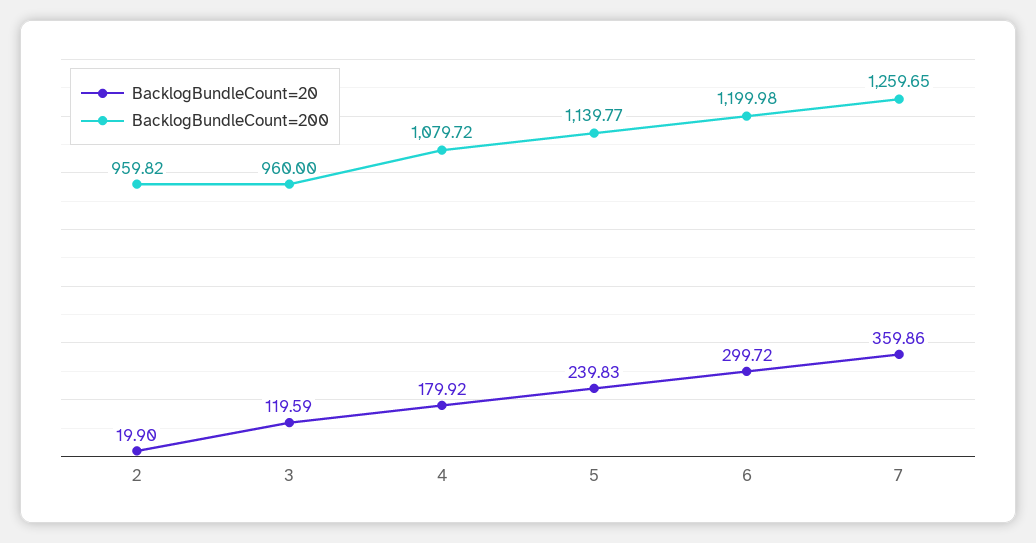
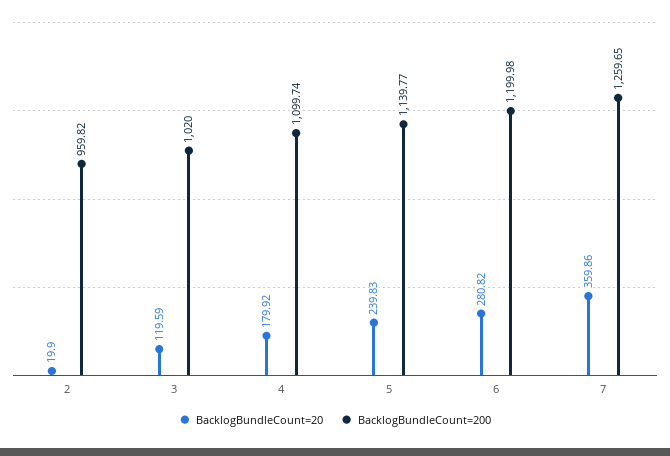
BacklogBundleCount=200, 3: 960 -> 1020
BacklogBundleCount=200, 4: 1079.72 -> 1099.74
BacklogBundleCount=20, 6: 299.72 -> 280.82

